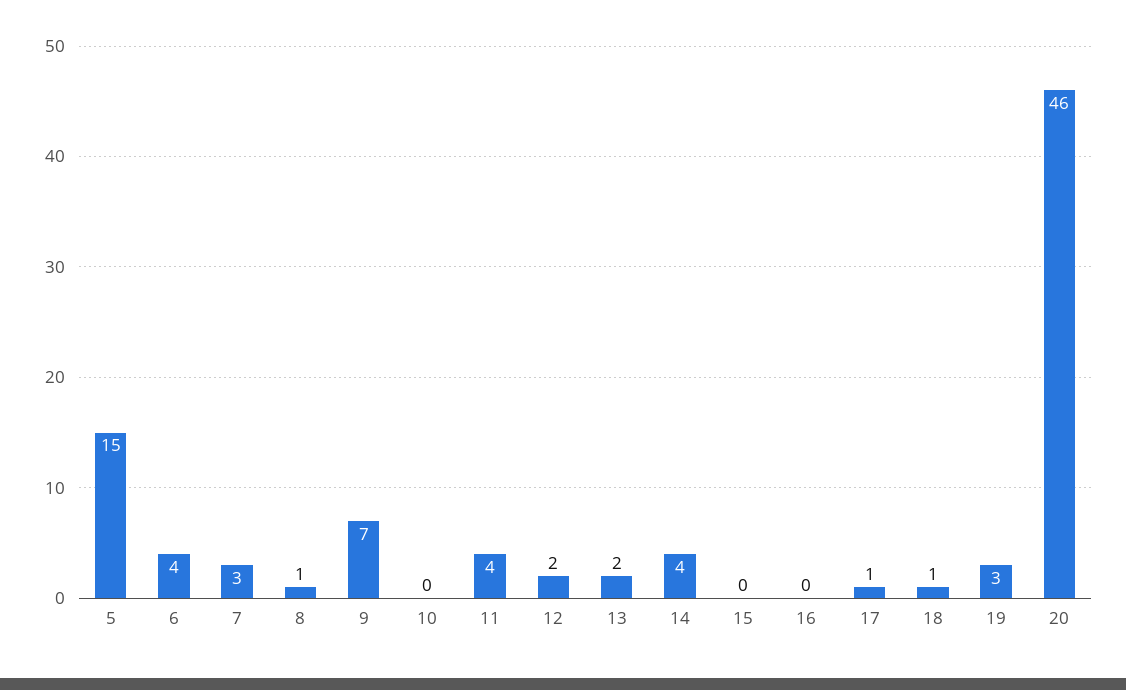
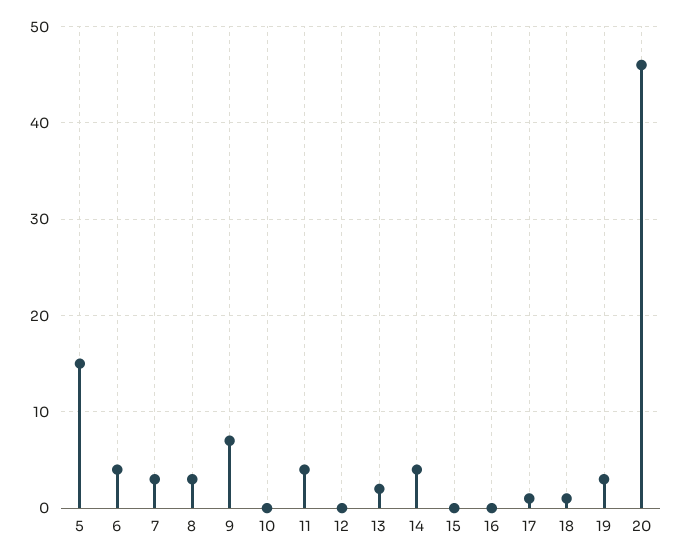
8: 1 -> 3
12: 2 -> 0

